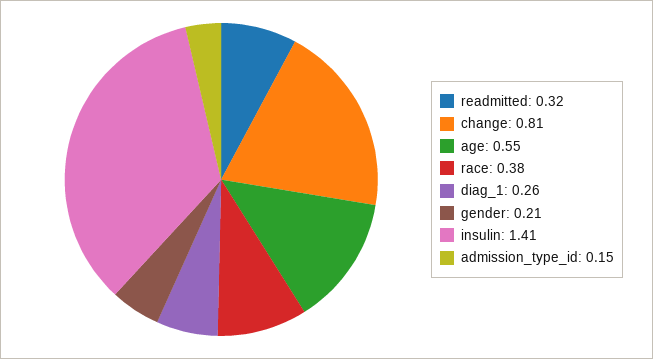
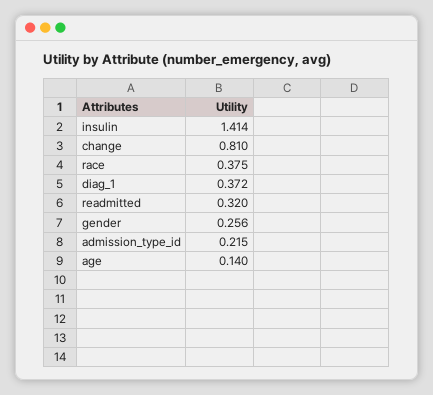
age: 0.55 -> 0.14
diag_1: 0.26 -> 0.372
gender: 0.21 -> 0.256
admission_type_id: 0.15 -> 0.215

